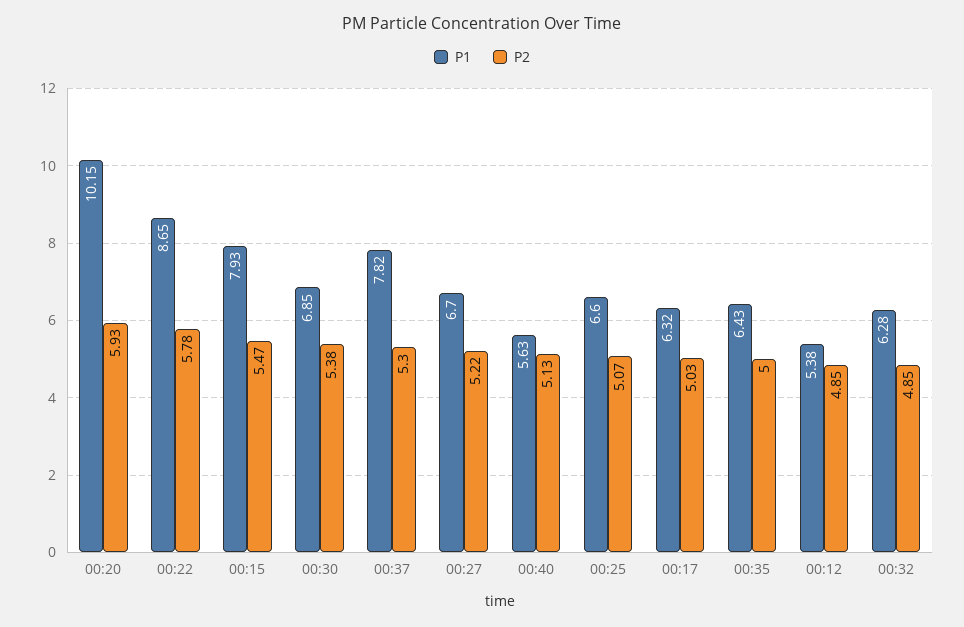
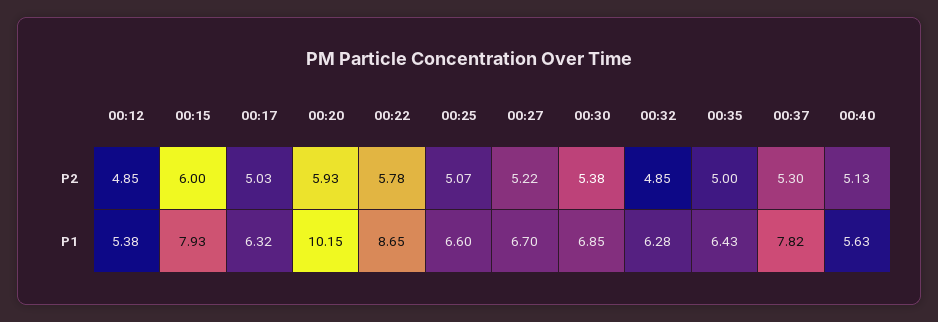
P2, 00:15: 5.47 -> 6

